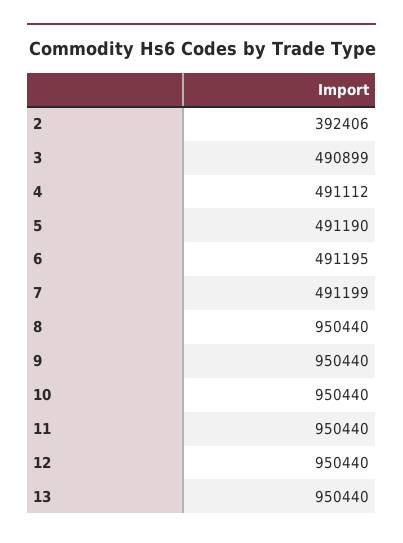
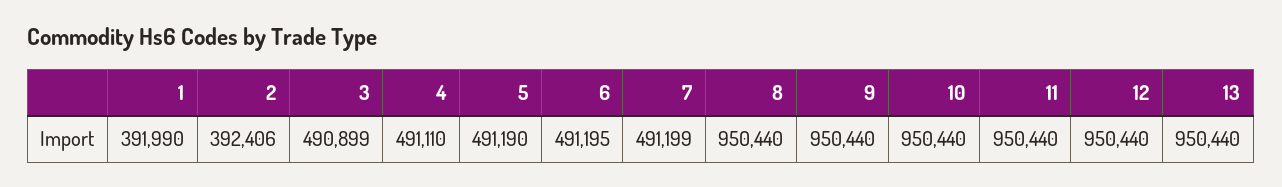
4: 491112 -> 491110
1: none -> 391990

